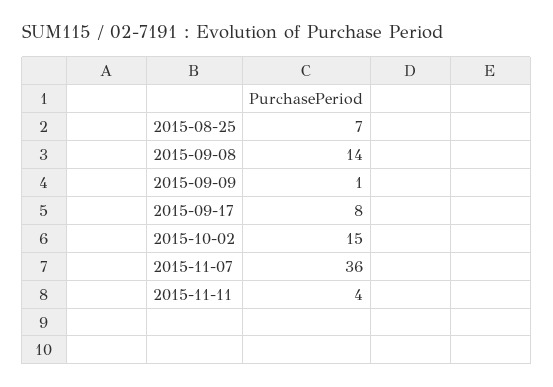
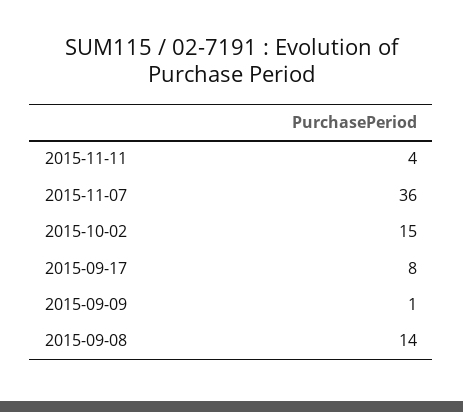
2015-08-25: 7 -> none

